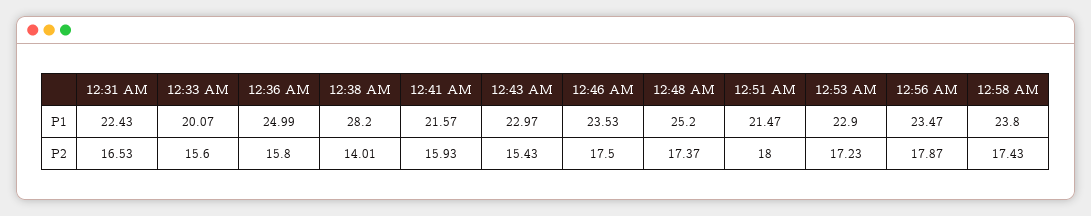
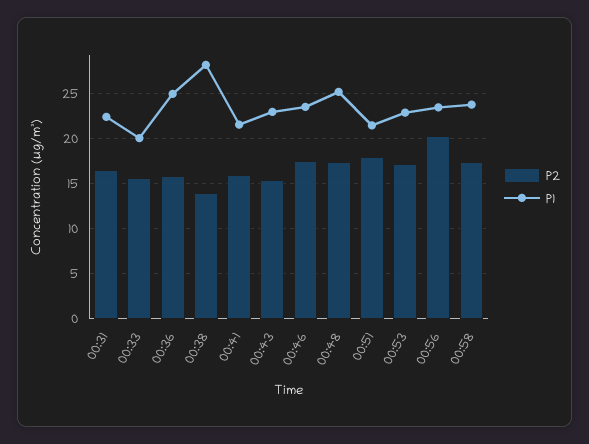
P2, 12:56 AM: 17.87 -> 20

